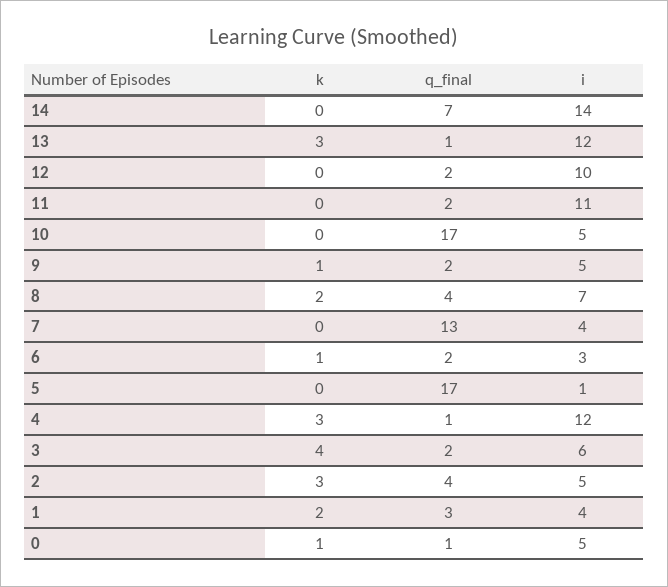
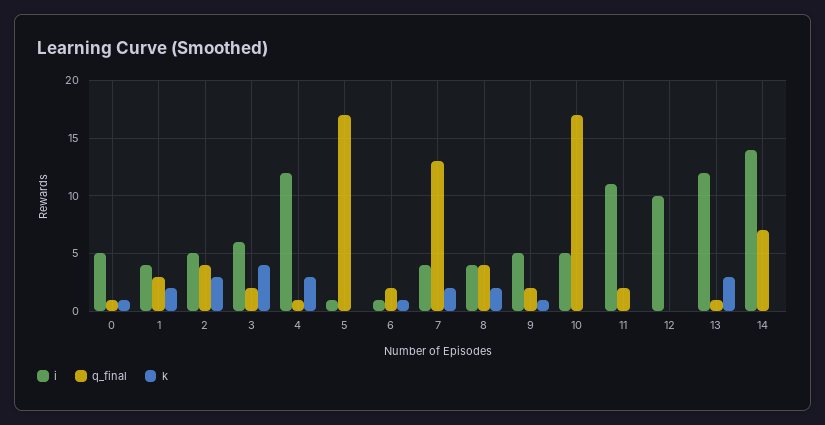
q_final, 12: 2 -> 0
i, 8: 7 -> 4
k, 7: 0 -> 2
i, 6: 3 -> 1

